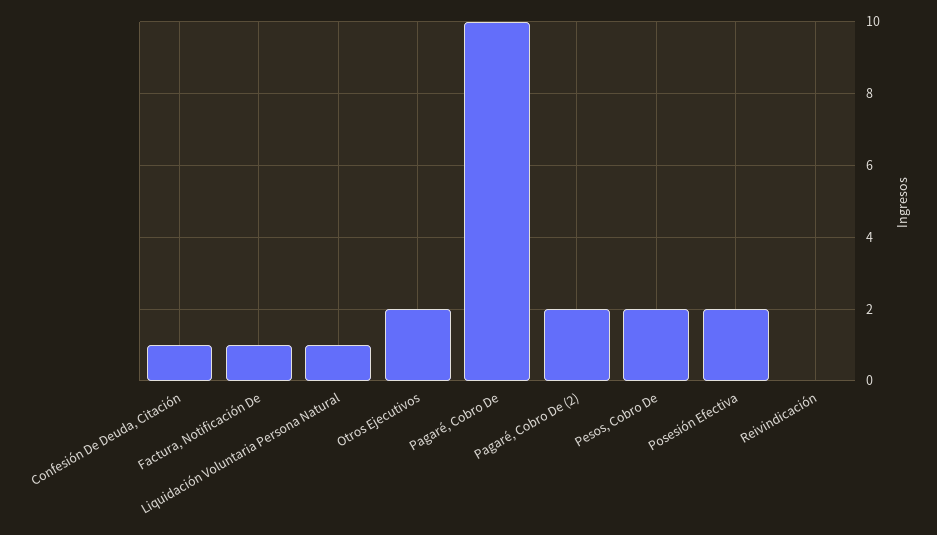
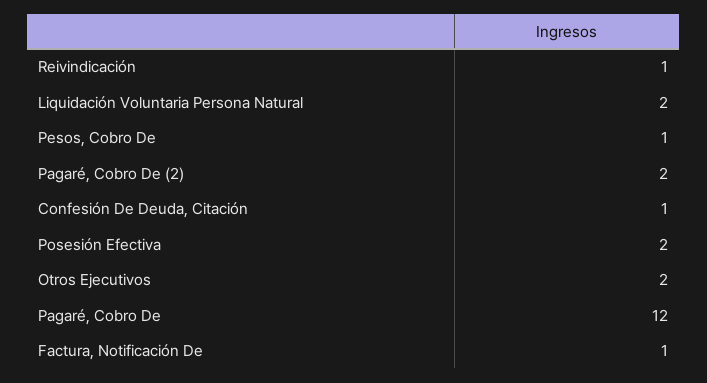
Liquidación Voluntaria Persona Natural: 1 -> 2
Pagaré, Cobro De: 10 -> 12
Pesos, Cobro De: 2 -> 1
Reivindicación: 0 -> 1

